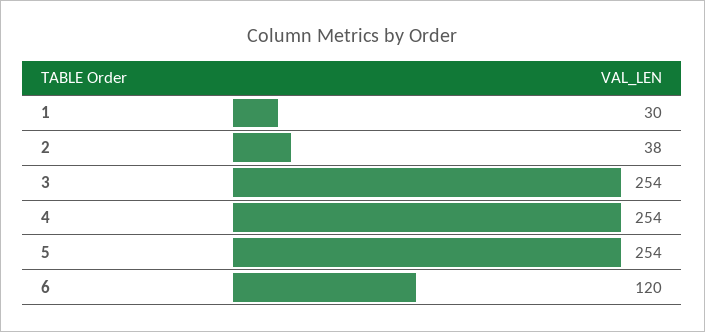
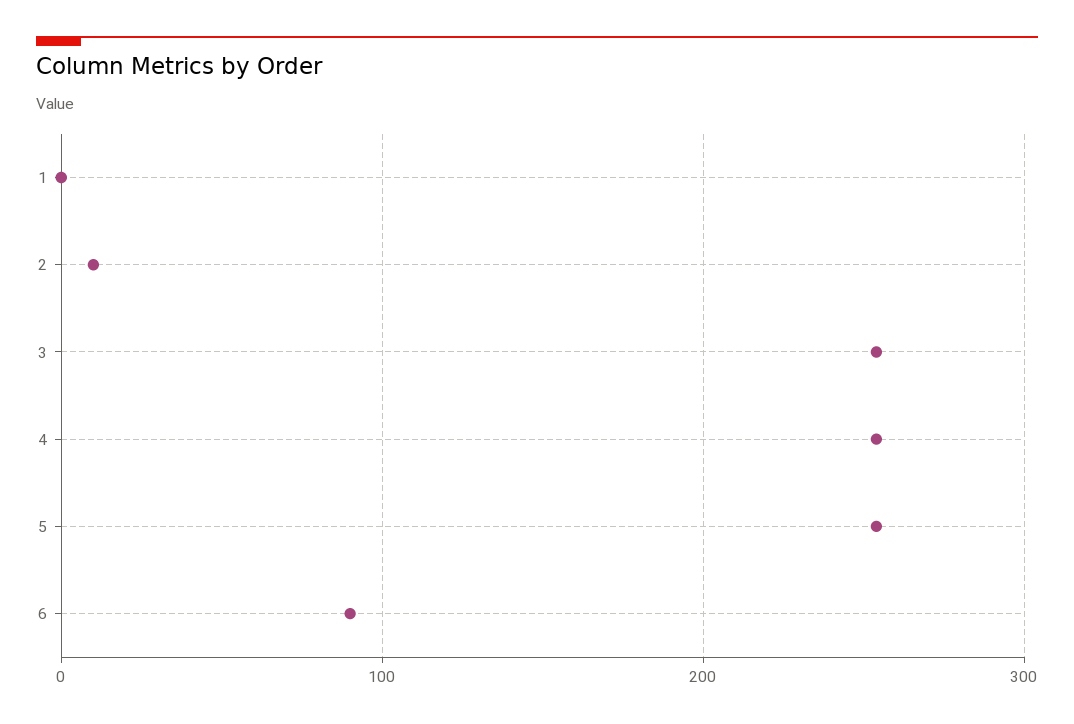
1: 30 -> 0
2: 38 -> 10
6: 120 -> 90

